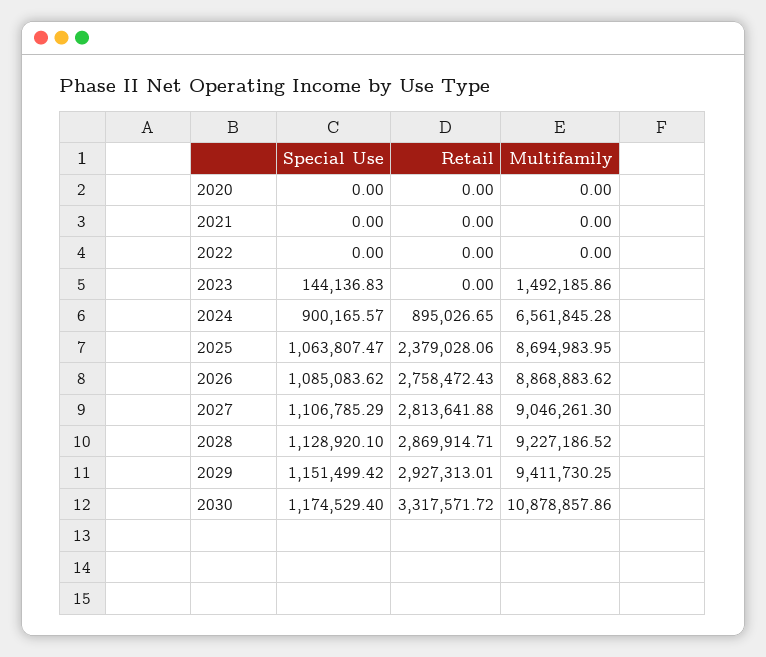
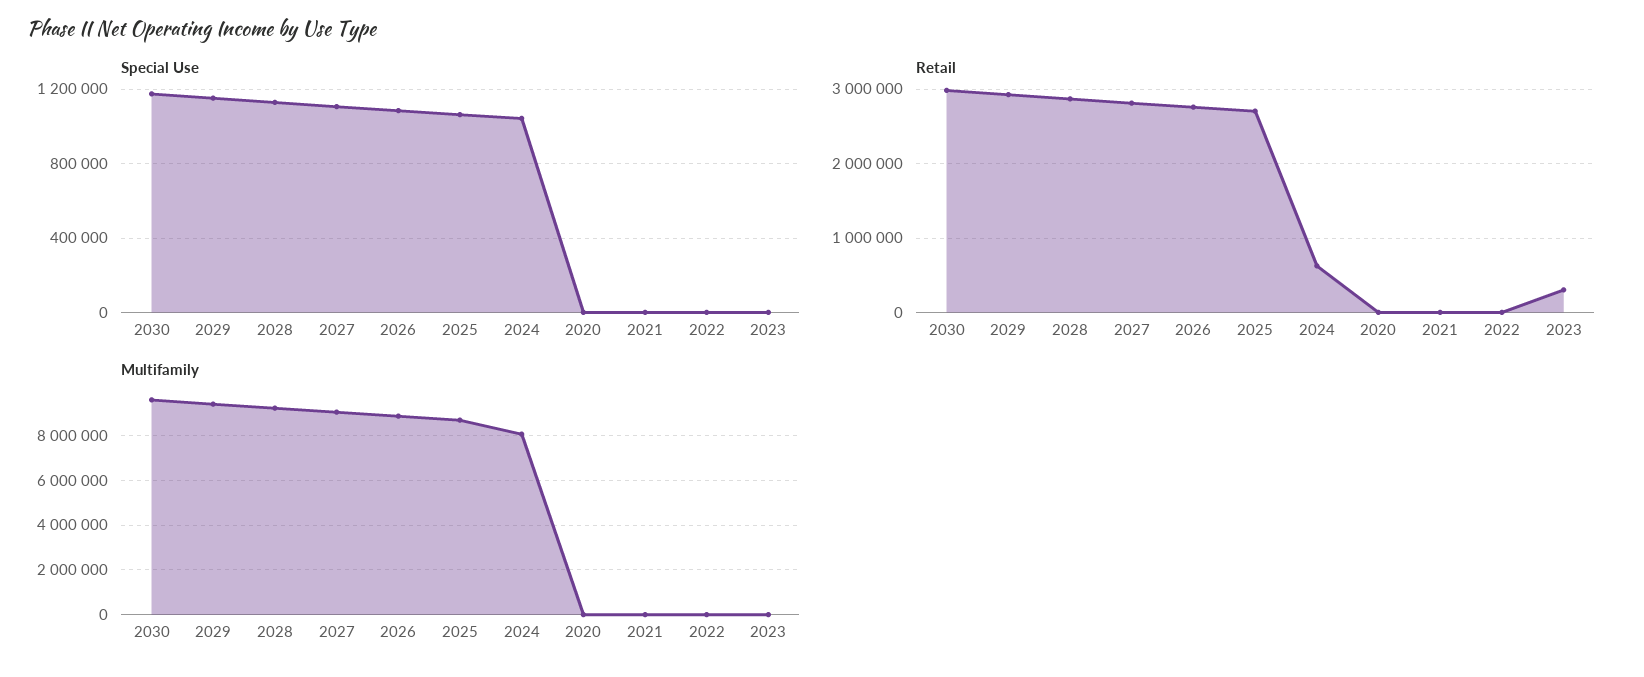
Special Use, 2023: 144136.83 -> 0
Retail, 2023: 0 -> 300000
Multifamily, 2023: 1492185.86 -> 0
Special Use, 2024: 900165.57 -> 1050000
Retail, 2024: 895026.65 -> 600000
Multifamily, 2024: 6561845.28 -> 8000000
Retail, 2025: 2379028.06 -> 2700000
Retail, 2030: 3317571.72 -> 3000000
Multifamily, 2030: 10878857.86 -> 9500000

